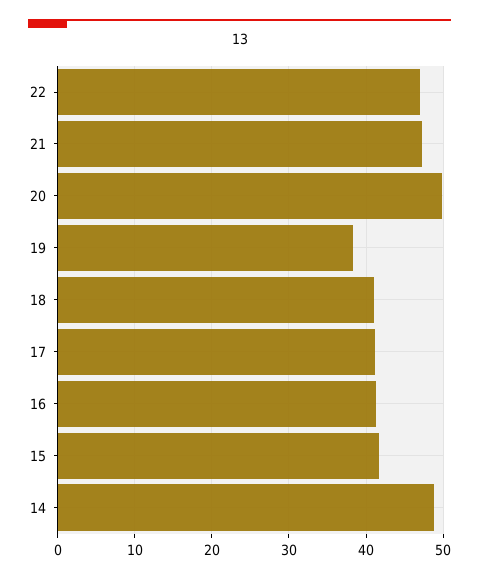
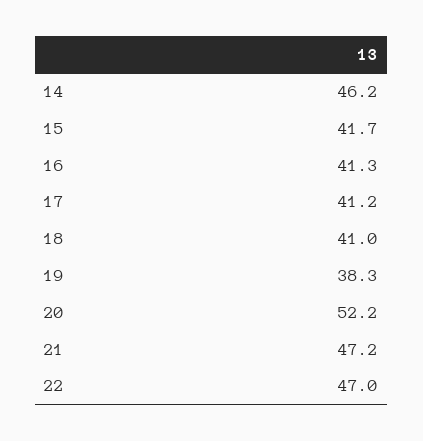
20: 50 -> 52.2
14: 49 -> 46.2

